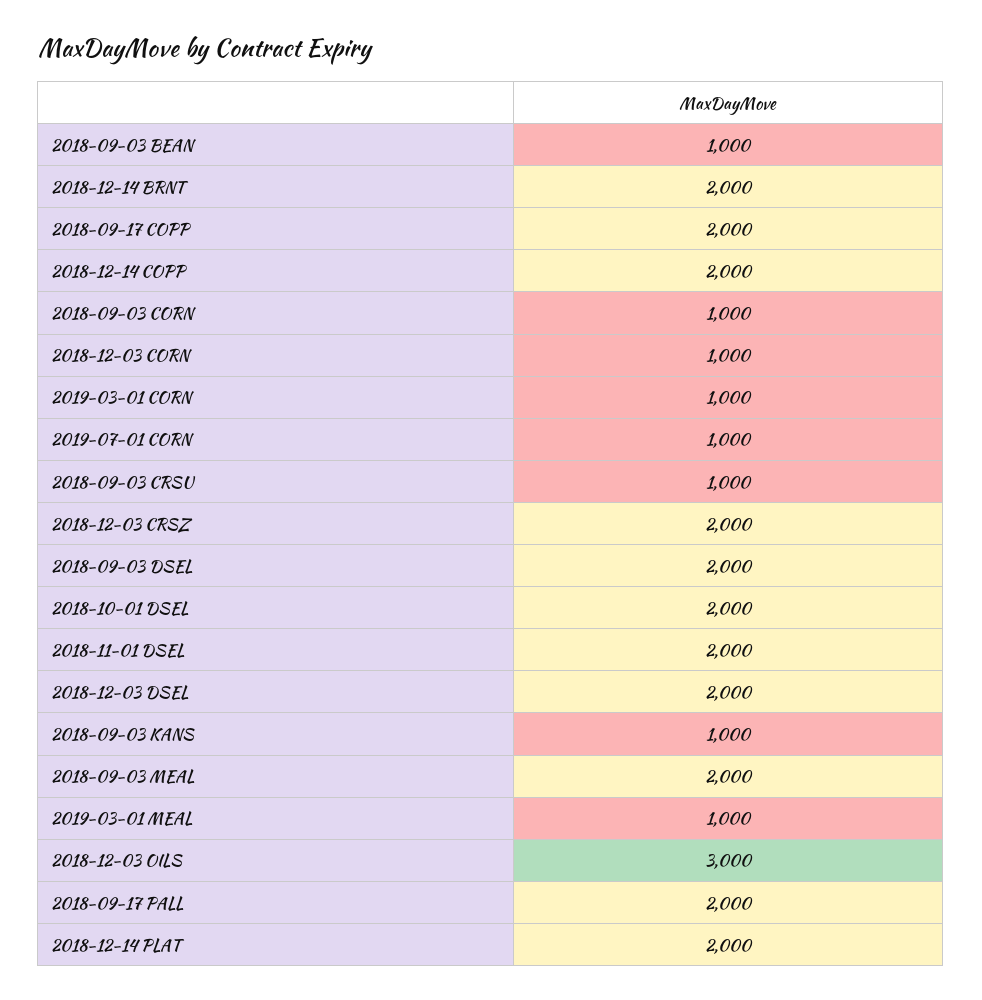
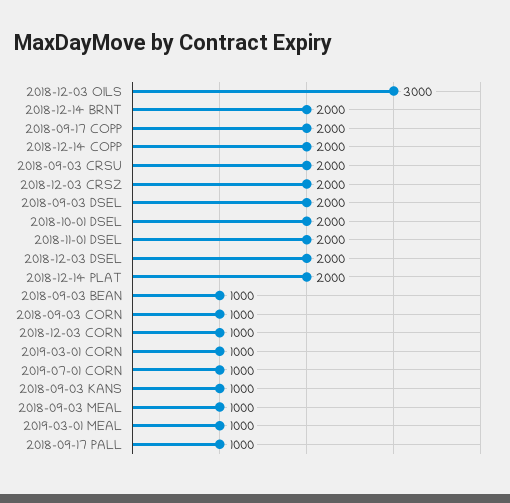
2018-09-03 CRSU: 1000 -> 2000
2018-09-03 MEAL: 2000 -> 1000
2018-09-17 PALL: 2000 -> 1000

